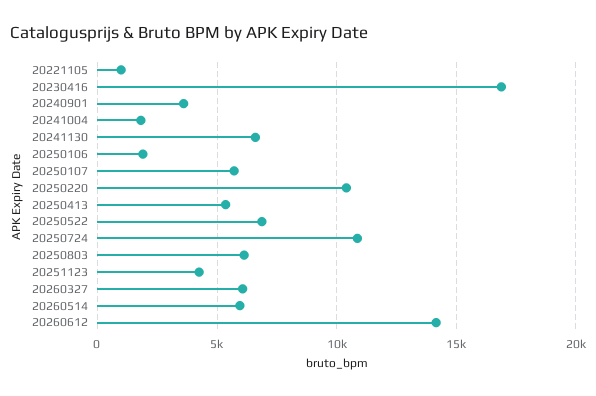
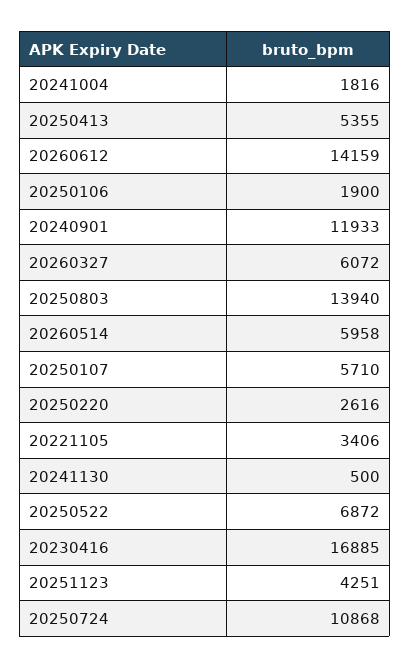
20221105: 1000 -> 3406
20240901: 3500 -> 11933
20241130: 6500 -> 500
20250220: 10500 -> 2616
20250803: 6000 -> 13940

